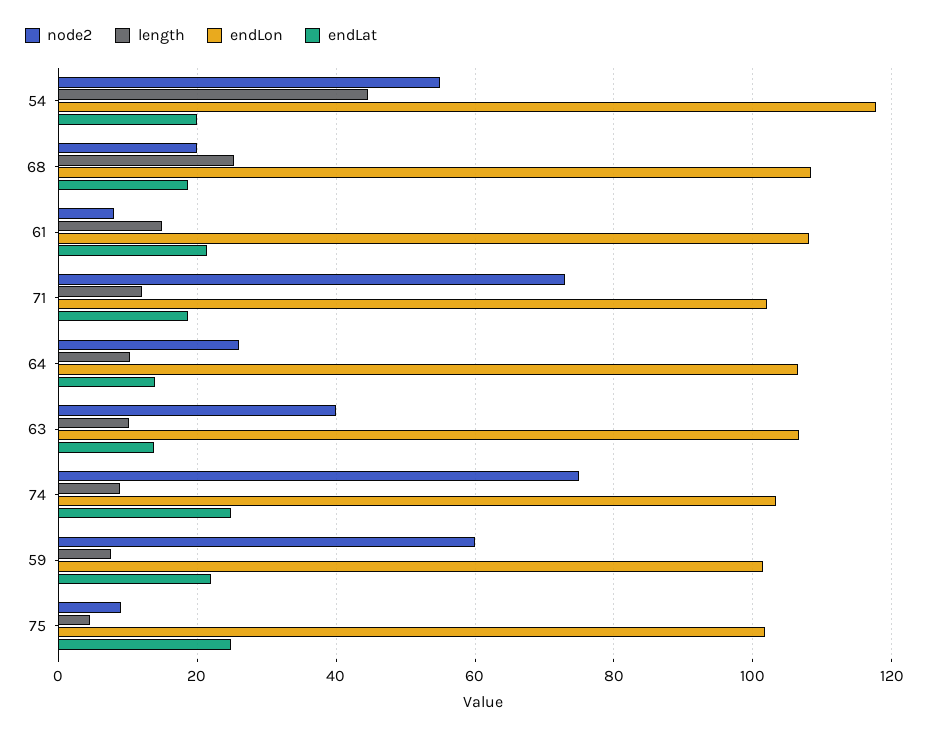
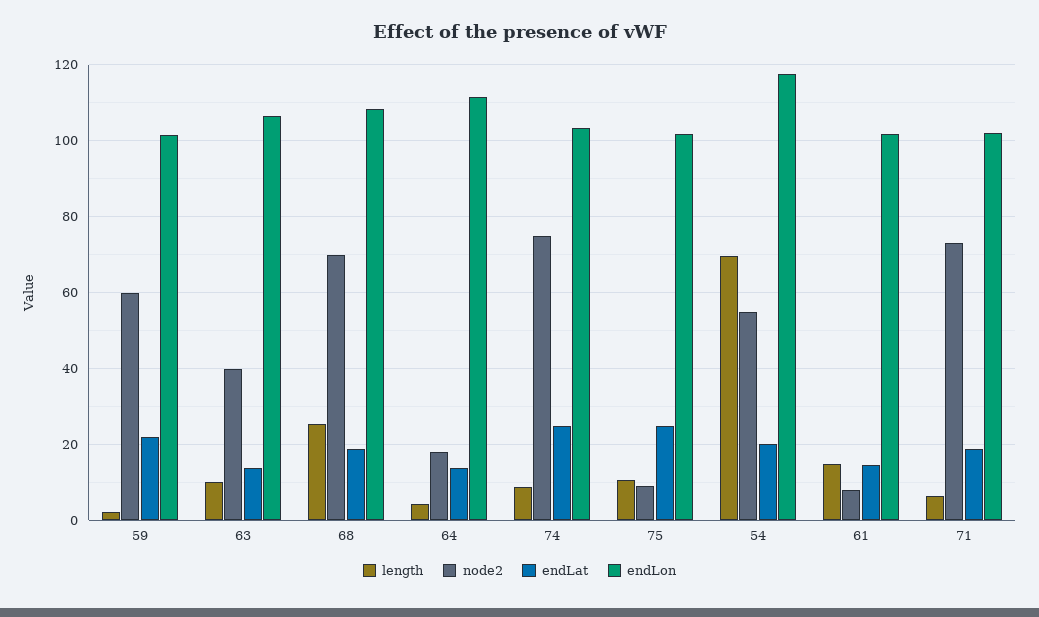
length, 54: 44 -> 70
node2, 68: 20 -> 70
endLon, 61: 108 -> 102
endLat, 61: 22 -> 14
length, 71: 12 -> 6
node2, 64: 26 -> 18
length, 64: 10 -> 4
endLon, 64: 106 -> 112
length, 59: 8 -> 2
length, 75: 4 -> 10

